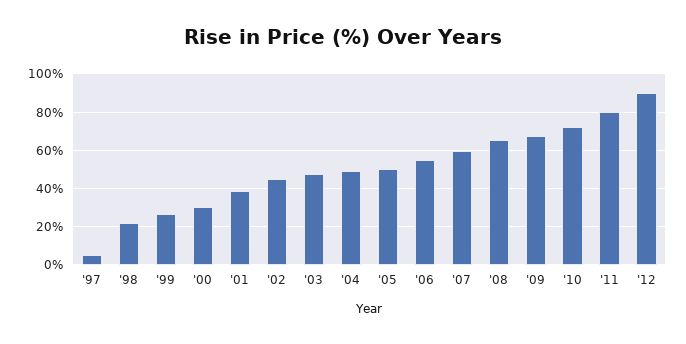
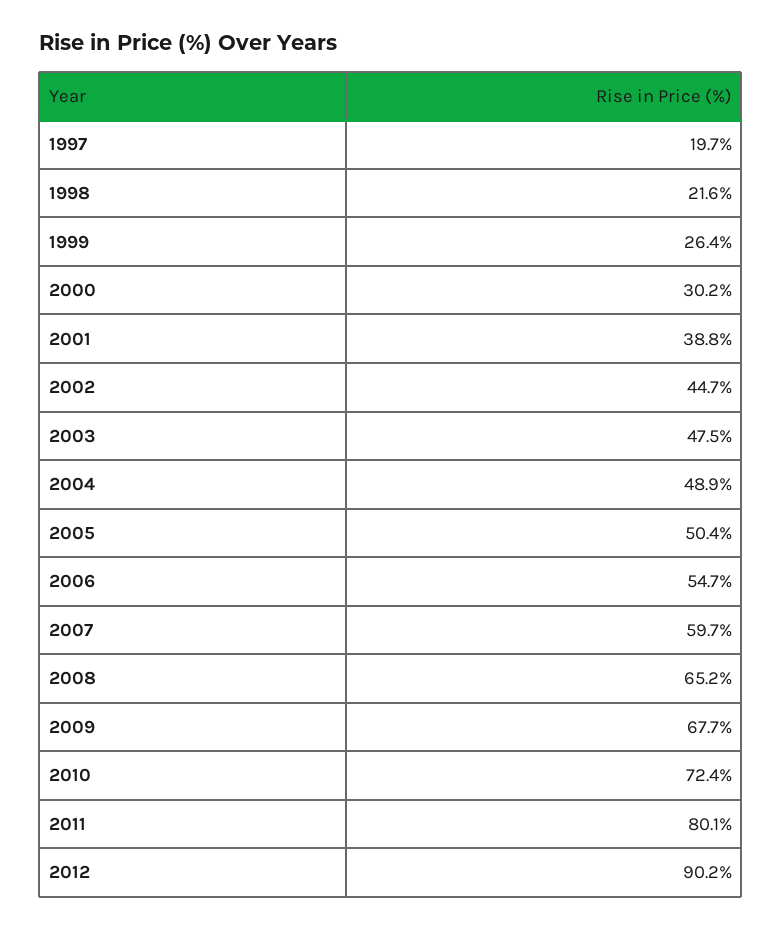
'97: 5 -> 19.7

